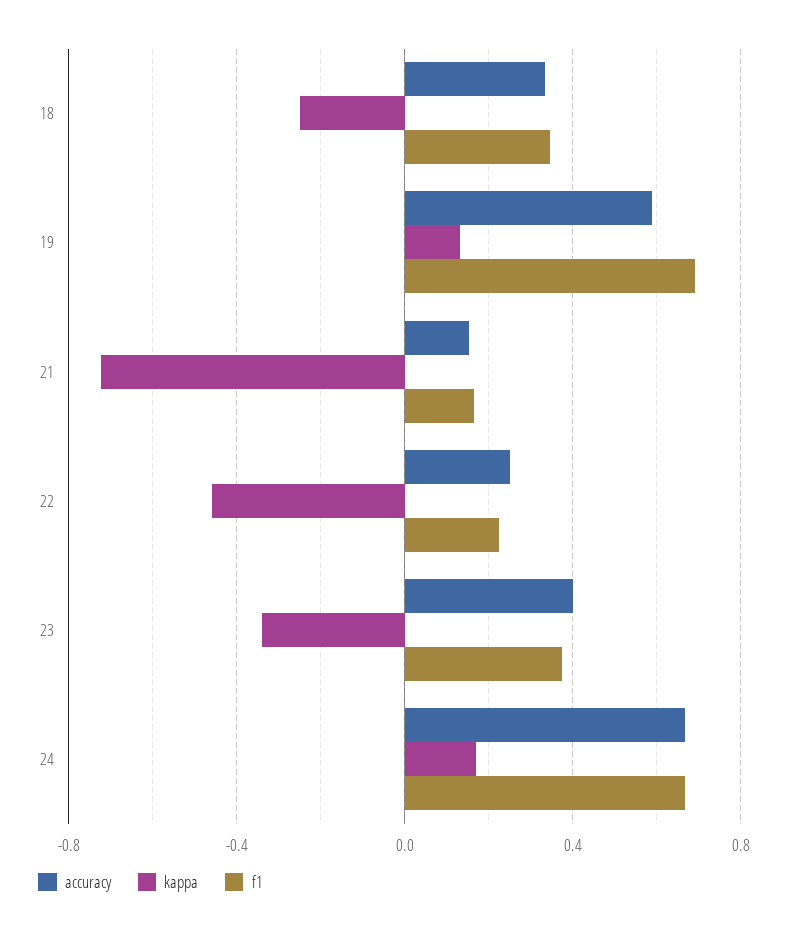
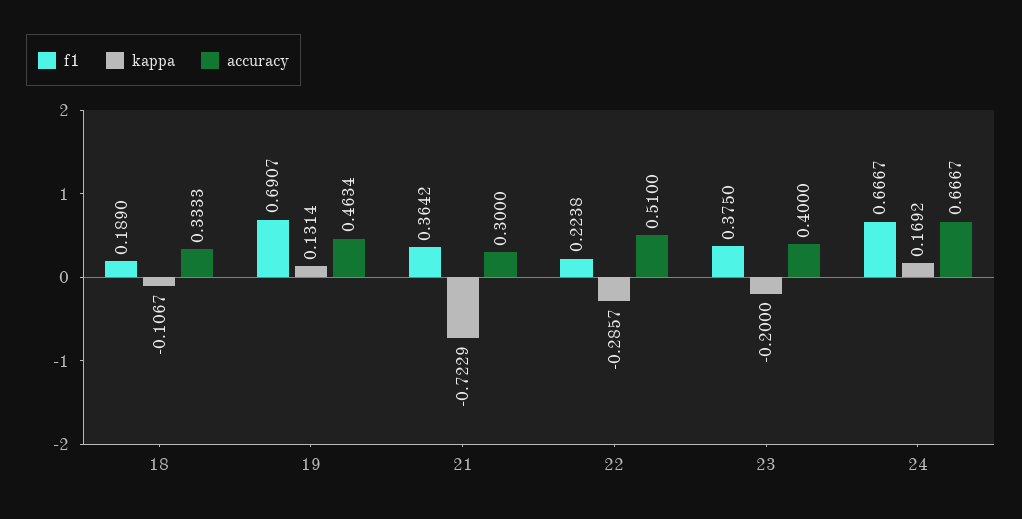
kappa, 18: -0.25 -> -0.1067
f1, 18: 0.35 -> 0.189
accuracy, 19: 0.6 -> 0.4634
accuracy, 21: 0.15 -> 0.3
f1, 21: 0.15 -> 0.3642
accuracy, 22: 0.25 -> 0.51
kappa, 22: -0.45 -> -0.2857
kappa, 23: -0.35 -> -0.2

